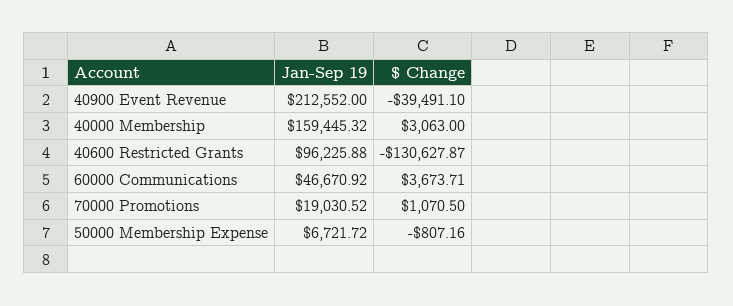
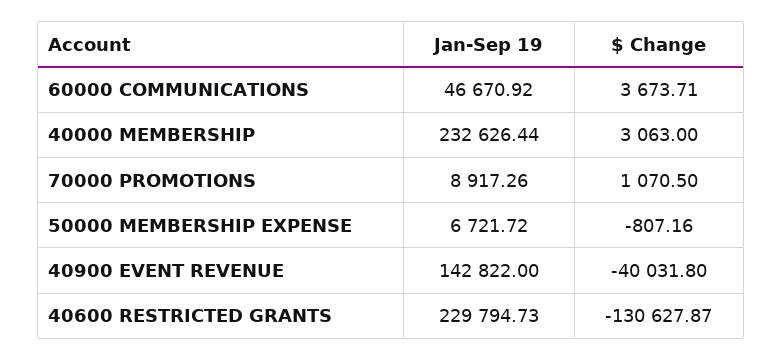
Jan-Sep 19, 40900 Event Revenue: 212552 -> 142822
$ Change, 40900 Event Revenue: -39491.1 -> -40031.8
Jan-Sep 19, 40000 Membership: 159445.32 -> 232626.44
Jan-Sep 19, 40600 Restricted Grants: 96225.88 -> 229794.73
Jan-Sep 19, 70000 Promotions: 19030.52 -> 8917.26

